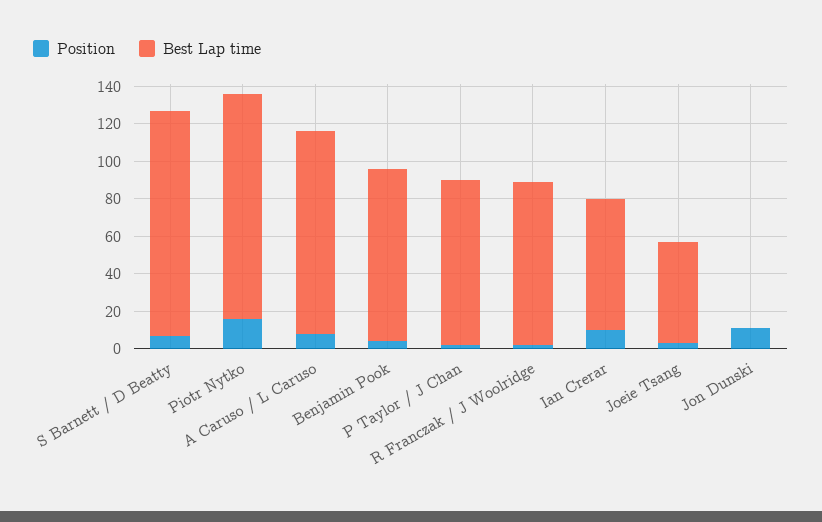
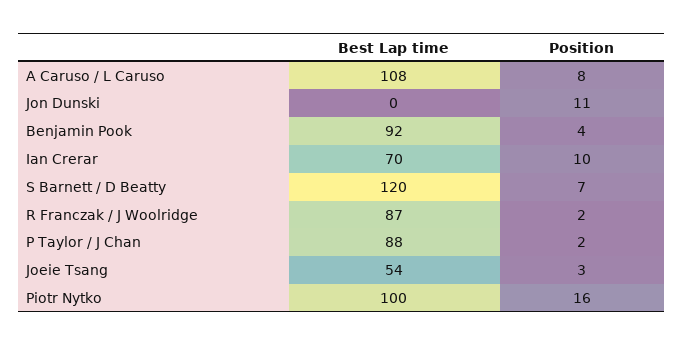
Best Lap time, Piotr Nytko: 120 -> 100

